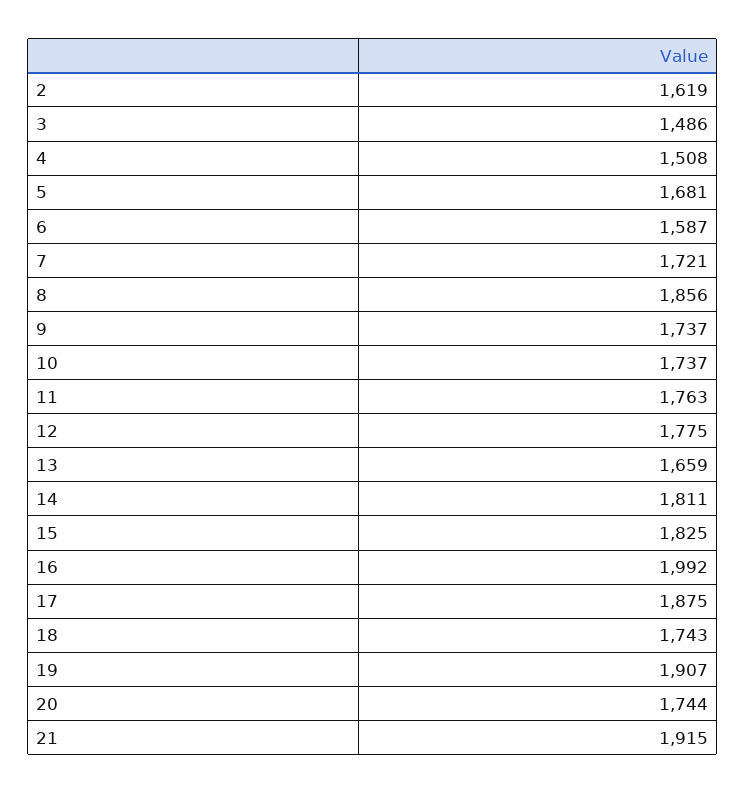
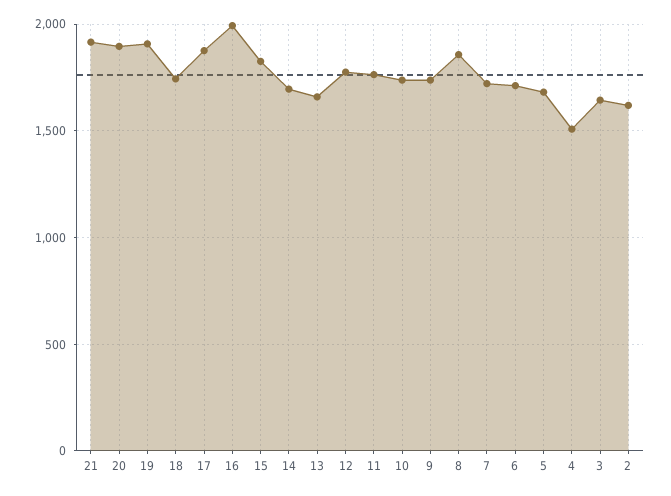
3: 1486 -> 1650
6: 1587 -> 1700
14: 1811 -> 1700
20: 1744 -> 1900

